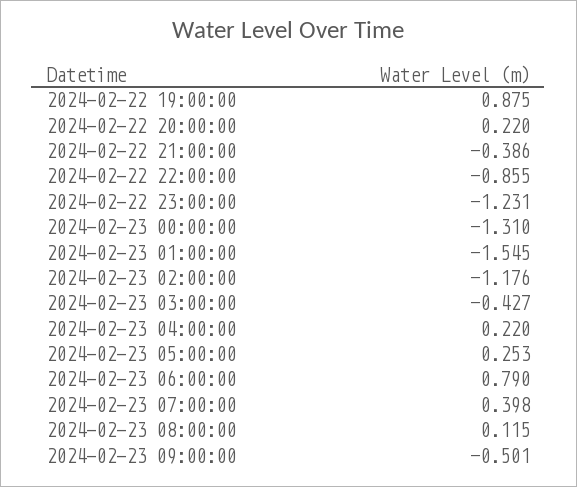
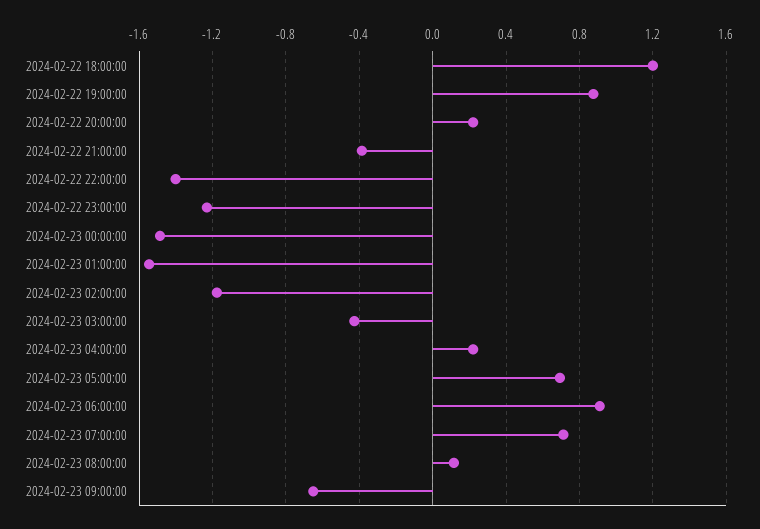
2024-02-22 22:00:00: -0.855 -> -1.4
2024-02-23 00:00:00: -1.31 -> -1.5
2024-02-23 05:00:00: 0.253 -> 0.7
2024-02-23 06:00:00: 0.79 -> 0.9
2024-02-23 07:00:00: 0.398 -> 0.7
2024-02-23 09:00:00: -0.501 -> -0.65
2024-02-22 18:00:00: none -> 1.2

